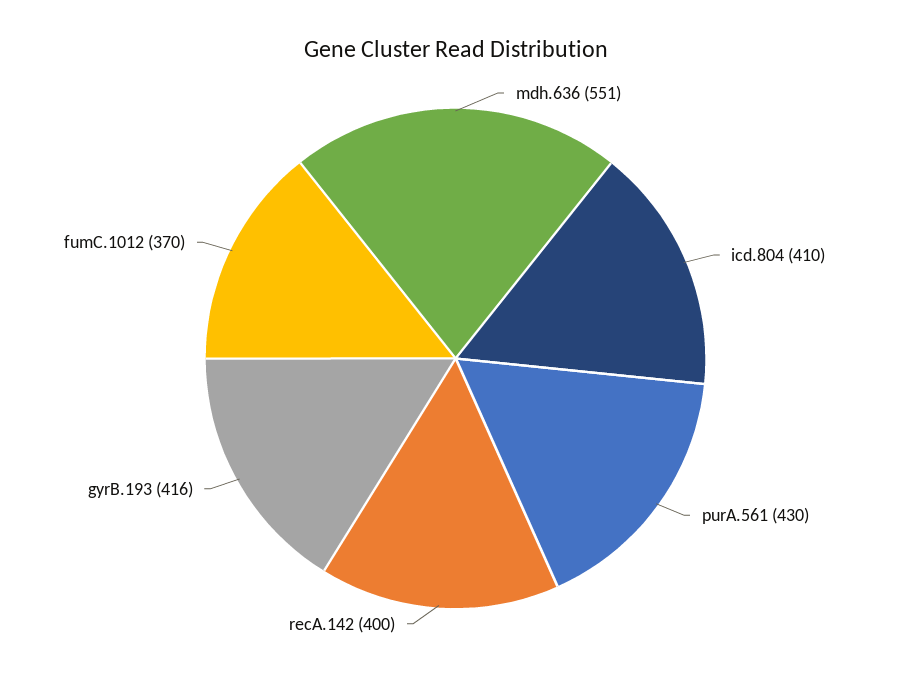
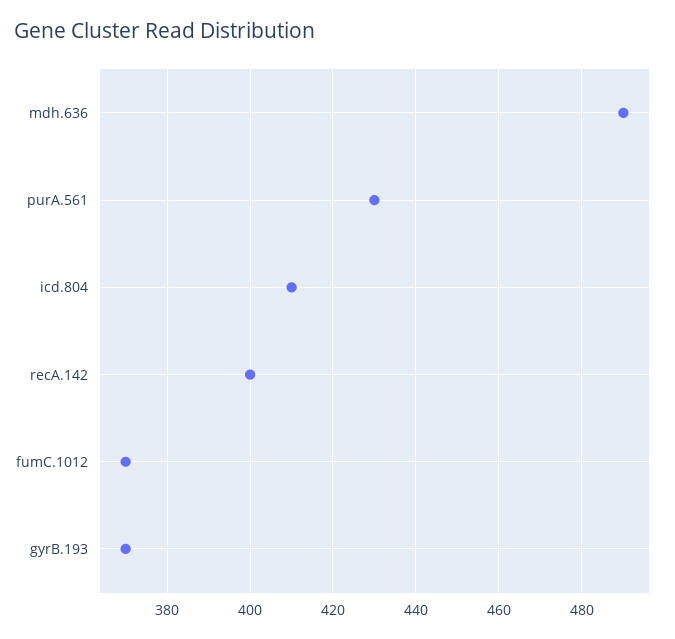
mdh.636: 551 -> 490
gyrB.193: 416 -> 370

